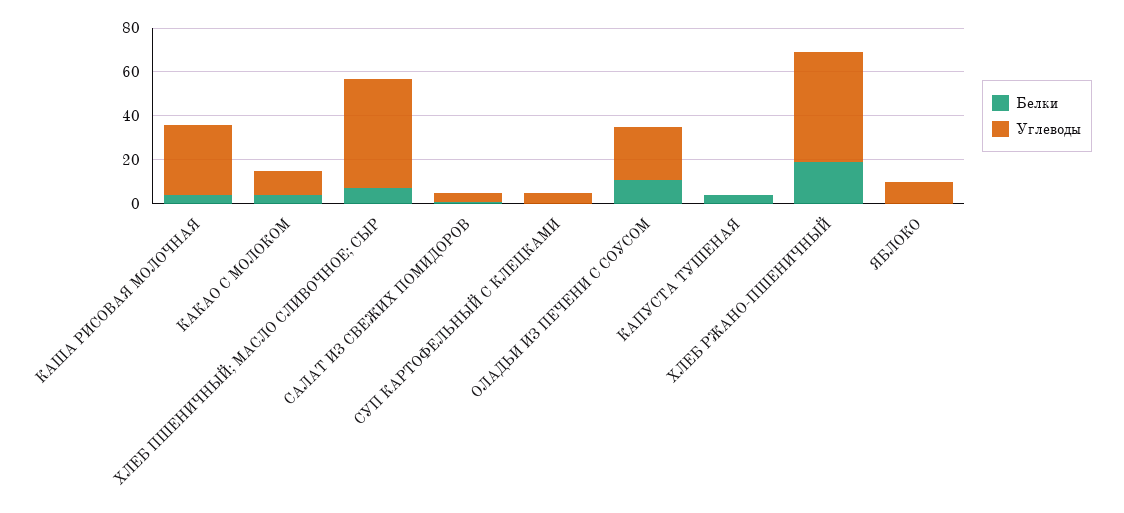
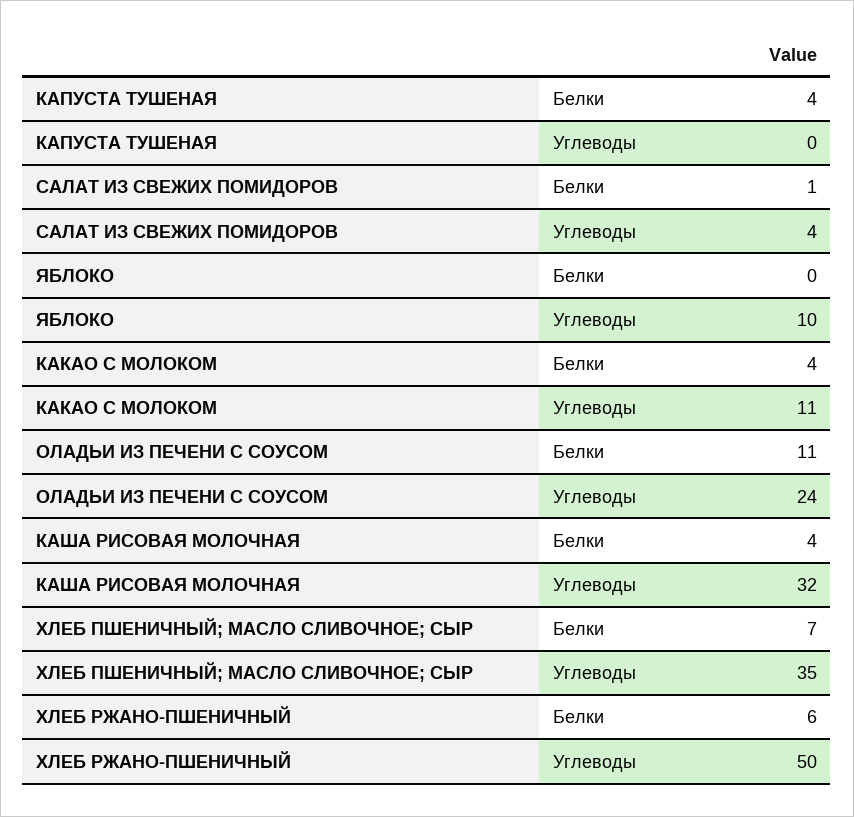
Углеводы, ХЛЕБ ПШЕНИЧНЫЙ; МАСЛО СЛИВОЧНОЕ; СЫР: 50 -> 35
Белки, СУП КАРТОФЕЛЬНЫЙ С КЛЕЦКАМИ: 0 -> none
Углеводы, СУП КАРТОФЕЛЬНЫЙ С КЛЕЦКАМИ: 5 -> none
Белки, ХЛЕБ РЖАНО-ПШЕНИЧНЫЙ: 20 -> 6

